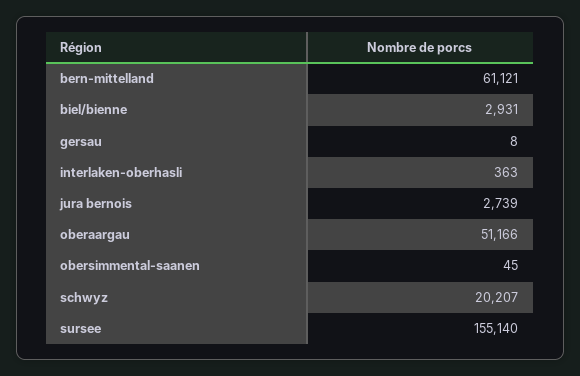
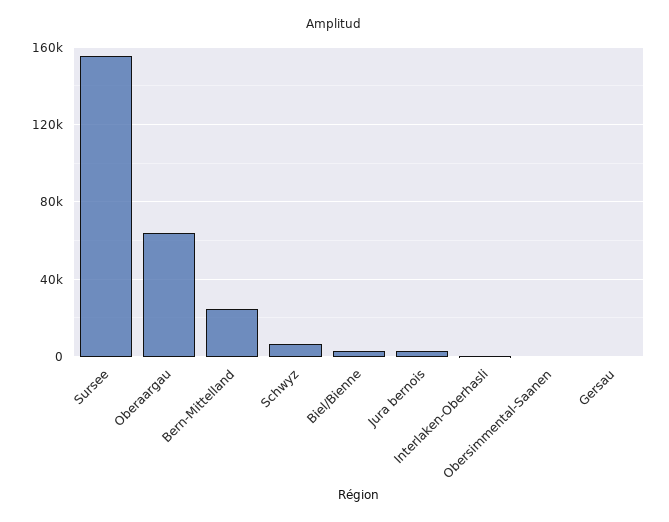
bern-mittelland: 61121 -> 25000
oberaargau: 51166 -> 65000
schwyz: 20207 -> 5000

